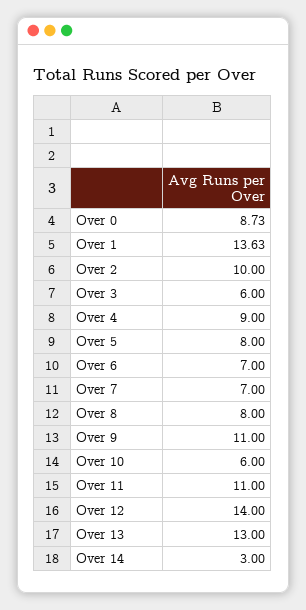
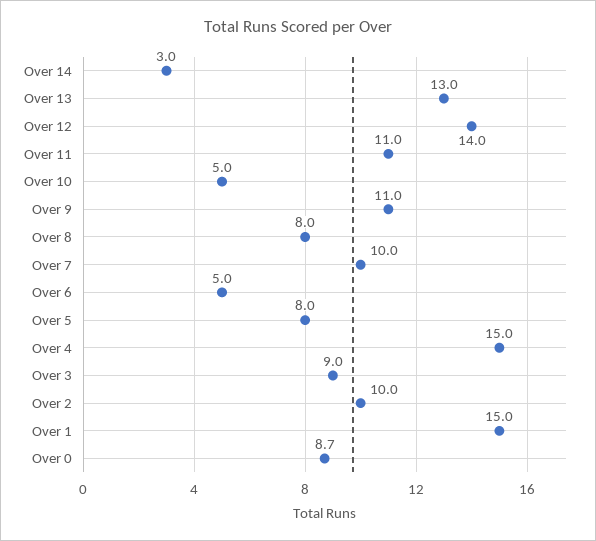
Over 1: 13.63 -> 15
Over 3: 6 -> 9
Over 4: 9 -> 15
Over 6: 7 -> 5
Over 7: 7 -> 10
Over 10: 6 -> 5

